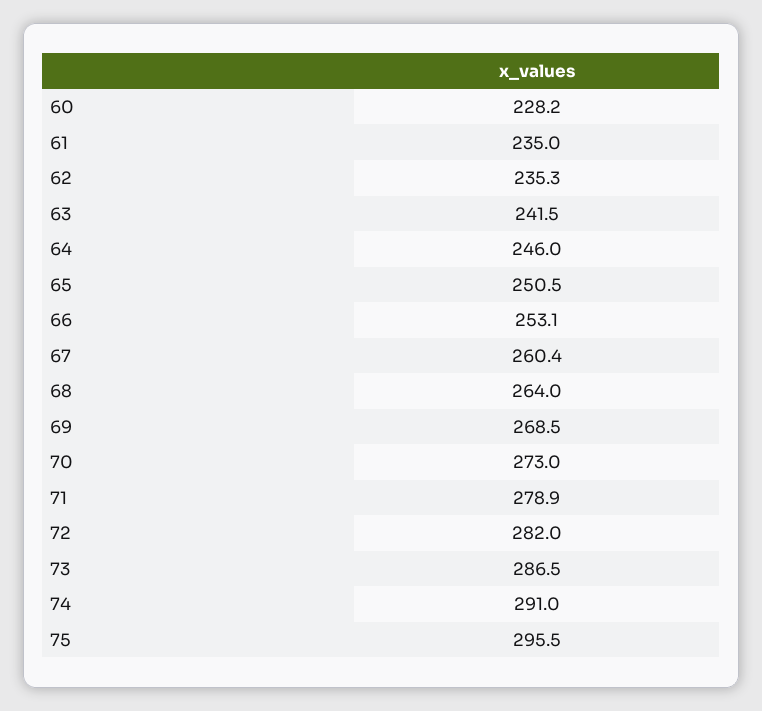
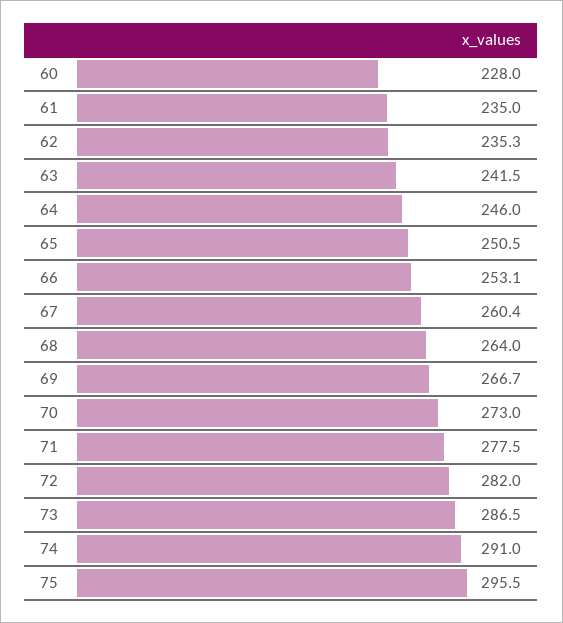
60: 228.2 -> 228
69: 268.5 -> 266.7
71: 278.9 -> 277.5

